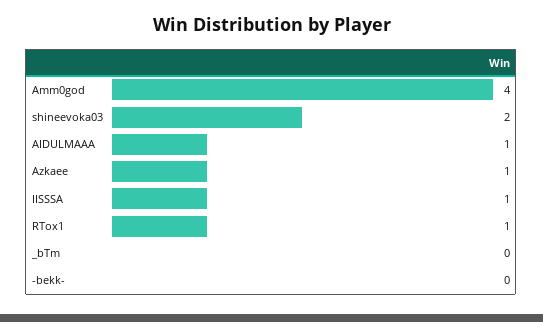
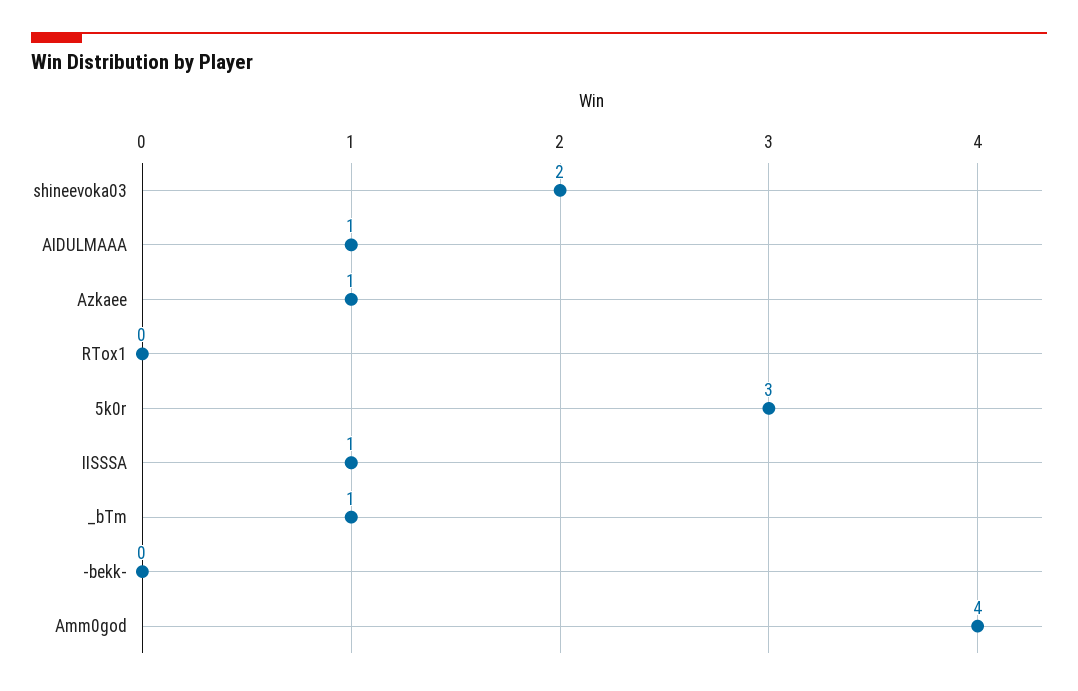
RTox1: 1 -> 0
_bTm: 0 -> 1
5k0r: none -> 3

